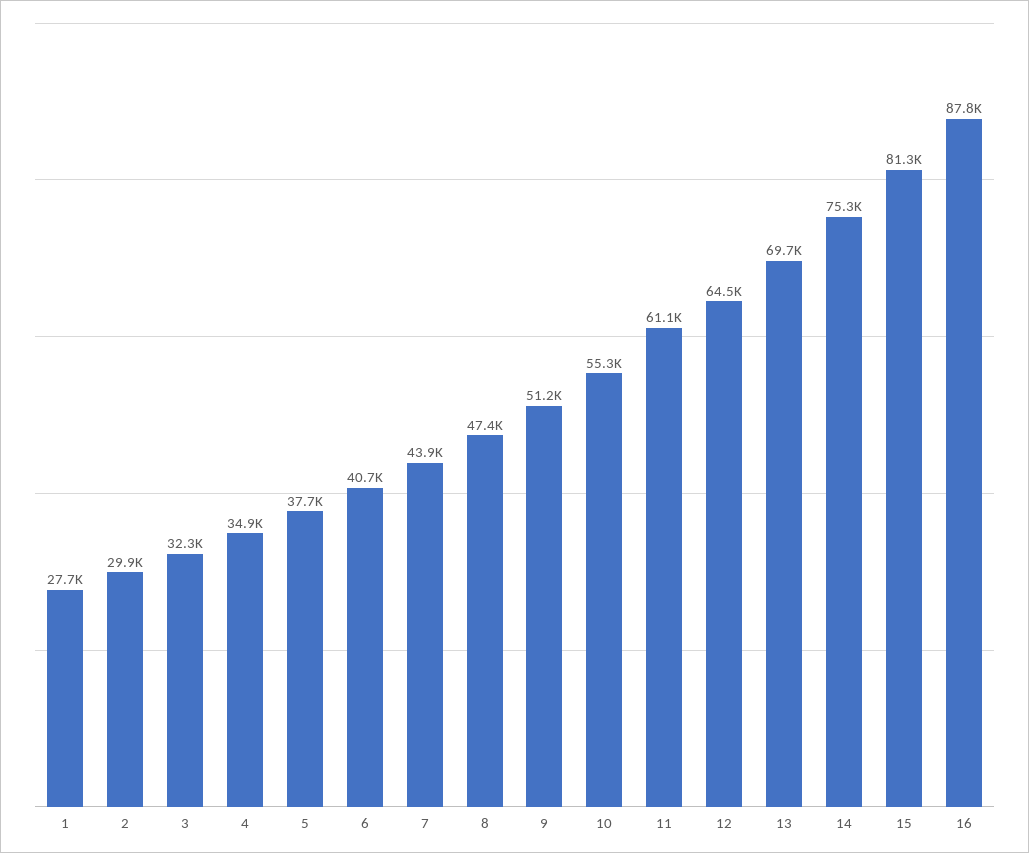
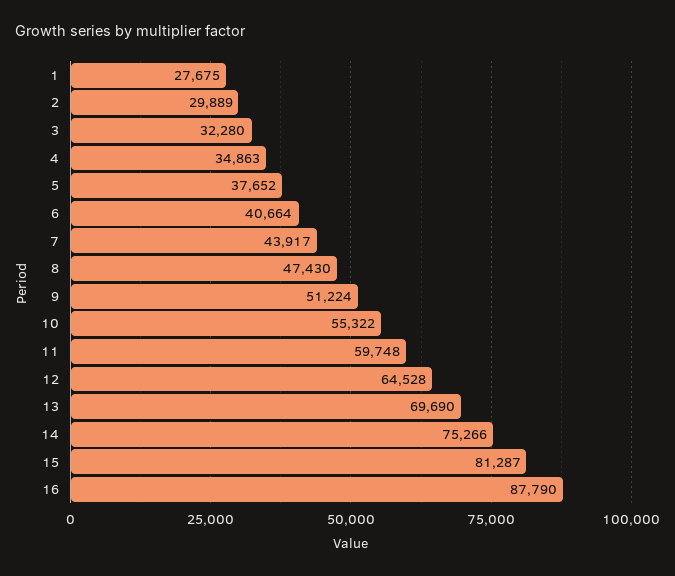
11: 61100 -> 59748

